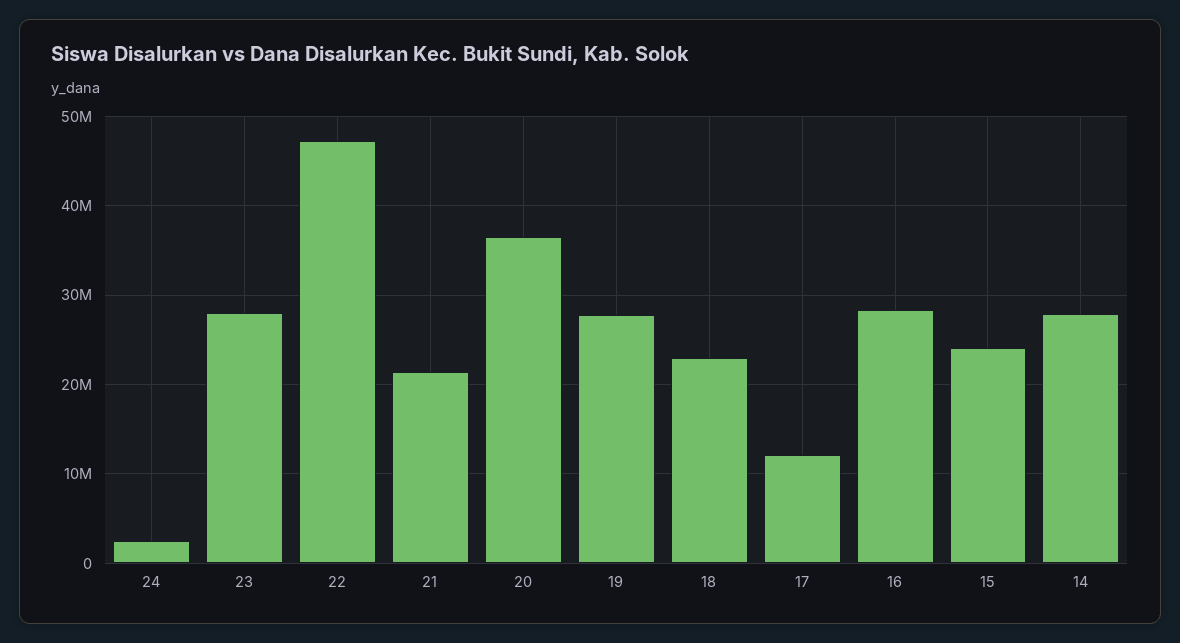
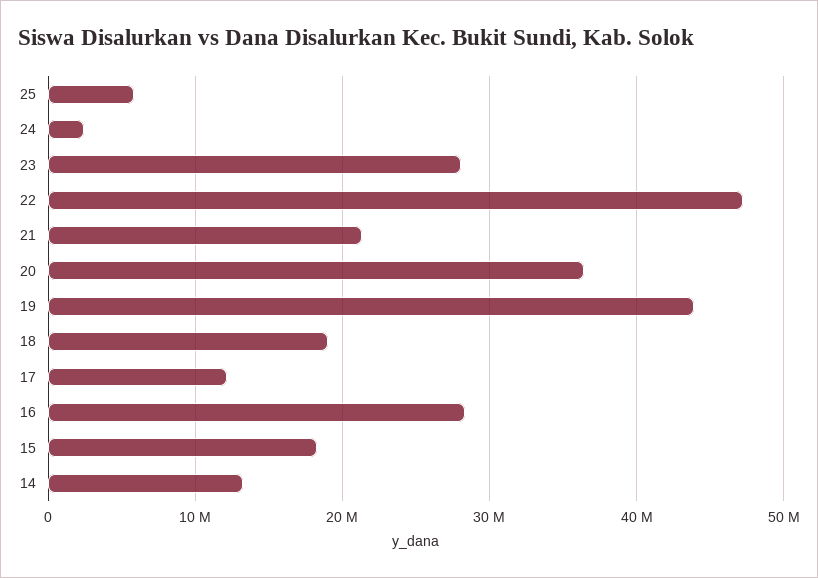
19: 28000000 -> 44000000
18: 23000000 -> 19000000
15: 24000000 -> 18000000
14: 28000000 -> 13000000
25: none -> 6000000

